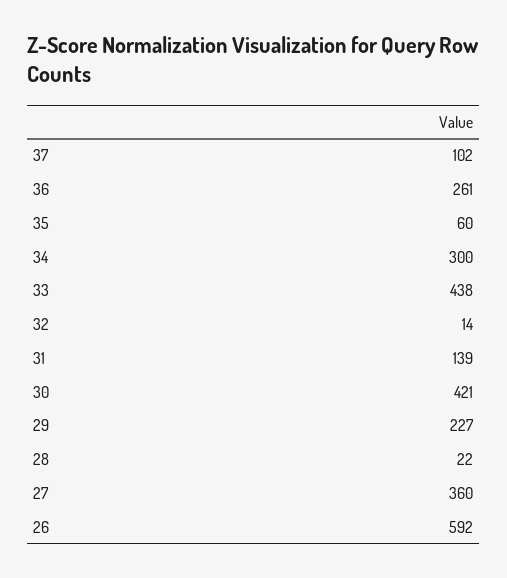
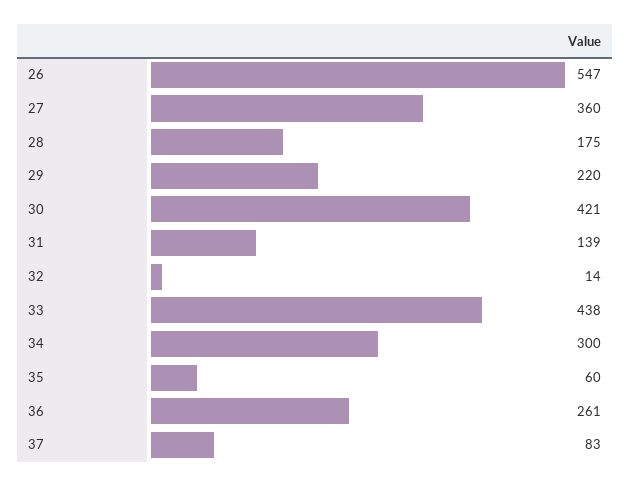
37: 102 -> 83
29: 227 -> 220
28: 22 -> 175
26: 592 -> 547

